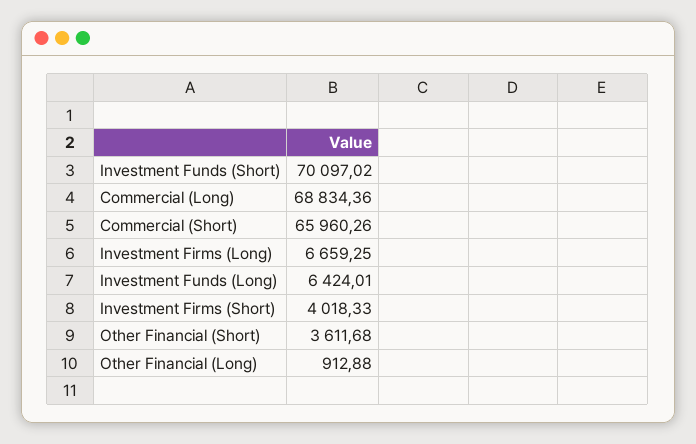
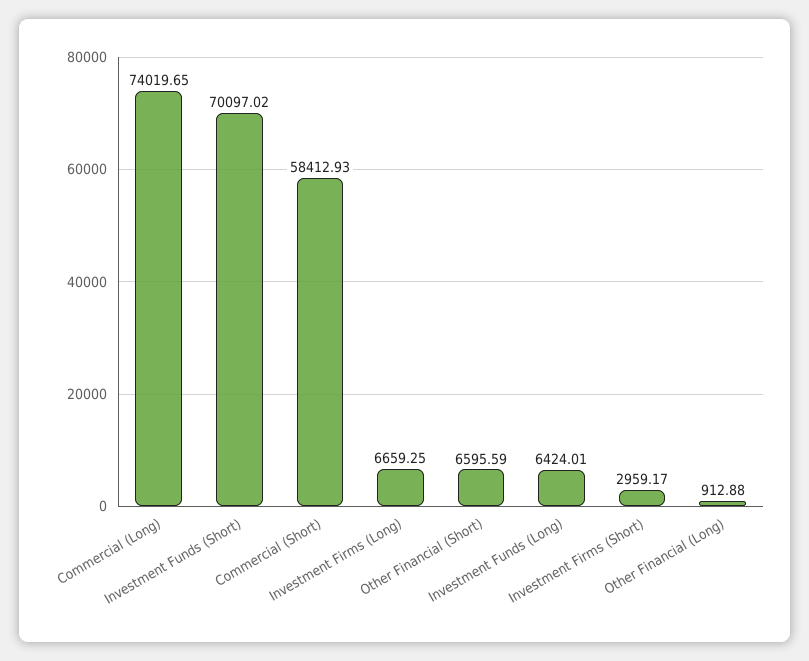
Commercial (Long): 68834.36 -> 74019.65
Commercial (Short): 65960.26 -> 58412.93
Investment Firms (Short): 4018.33 -> 2959.17
Other Financial (Short): 3611.68 -> 6595.59

